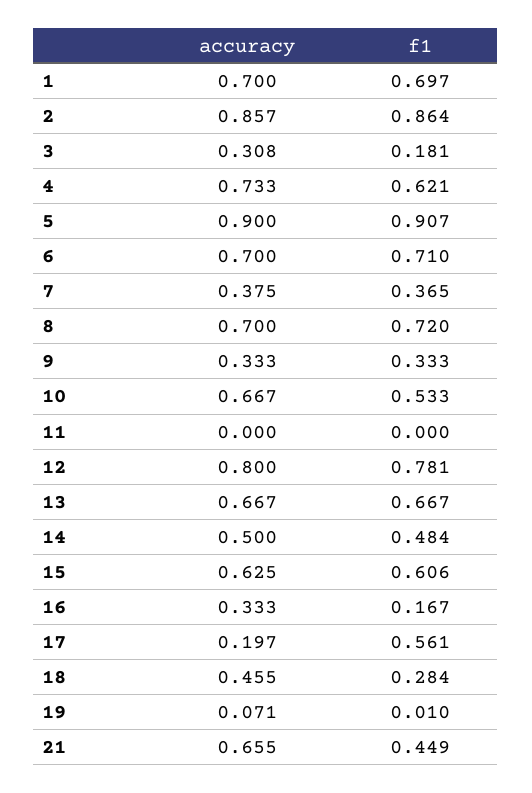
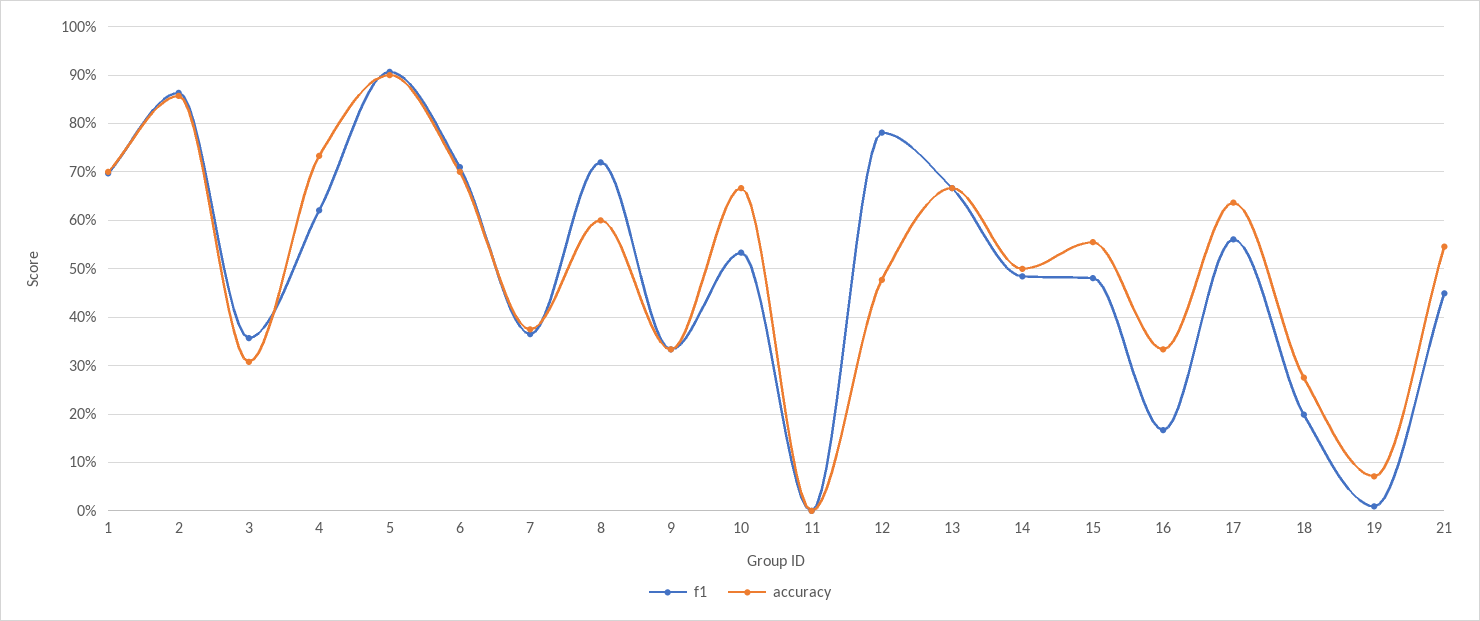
f1, 3: 0.181 -> 0.36
accuracy, 8: 0.7 -> 0.6
accuracy, 12: 0.8 -> 0.48
accuracy, 15: 0.625 -> 0.56
f1, 15: 0.606 -> 0.48
accuracy, 17: 0.197 -> 0.64
accuracy, 18: 0.455 -> 0.28
f1, 18: 0.284 -> 0.2
accuracy, 21: 0.655 -> 0.54

